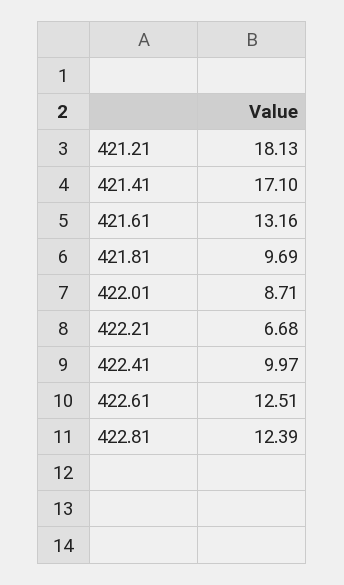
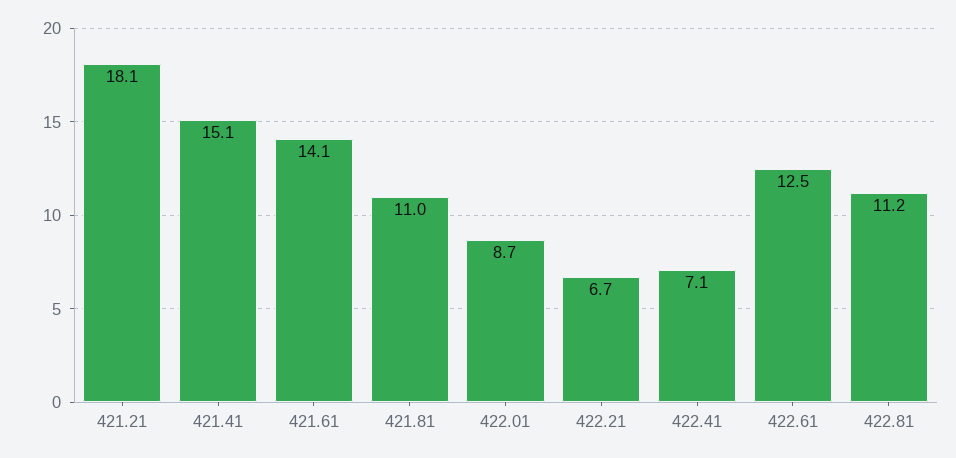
421.41: 17.1 -> 15.1
421.61: 13.16 -> 14.1
421.81: 9.69 -> 11
422.41: 9.97 -> 7.1
422.81: 12.39 -> 11.2

